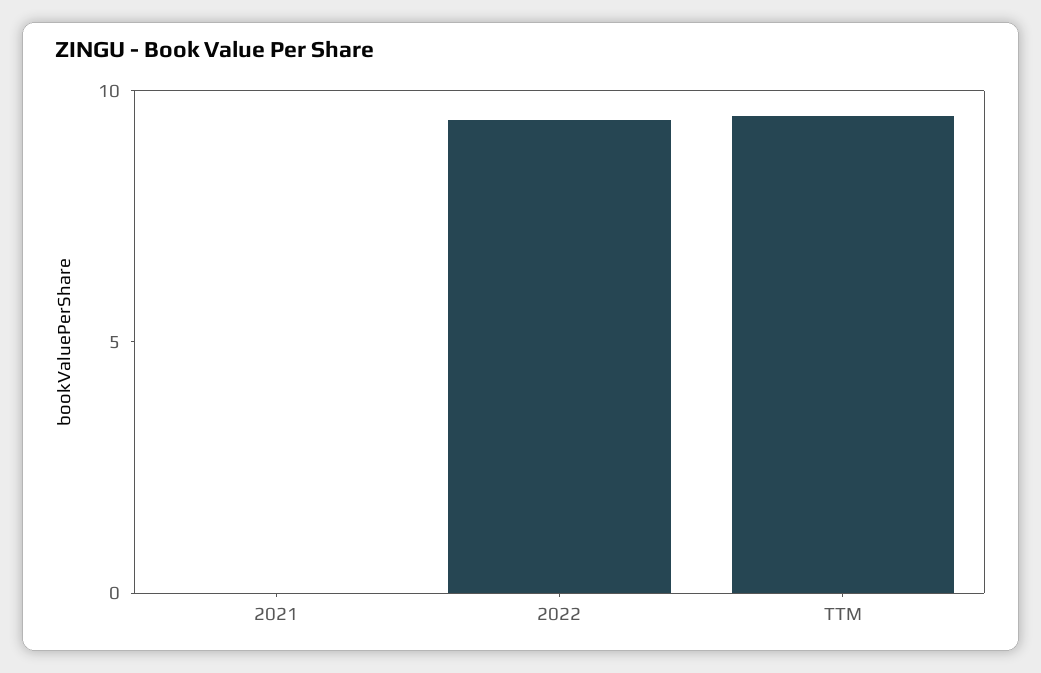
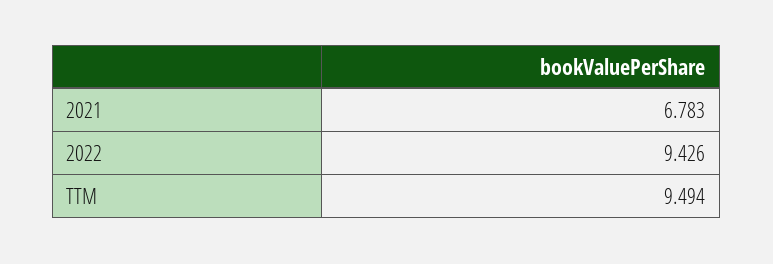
2021: 0 -> 6.783

